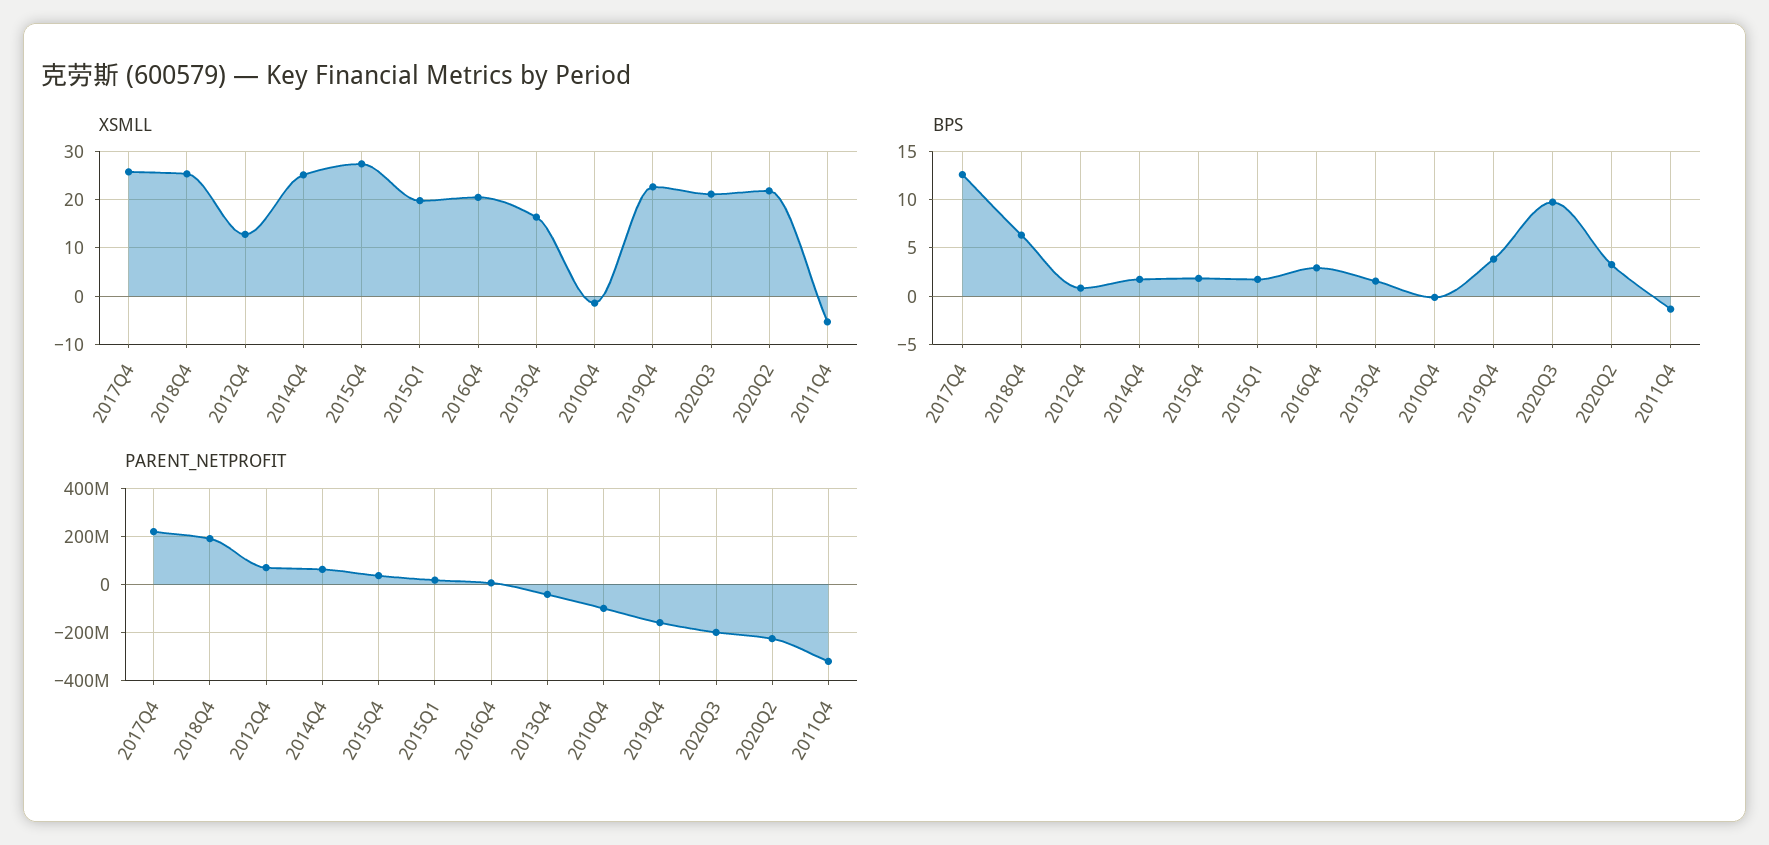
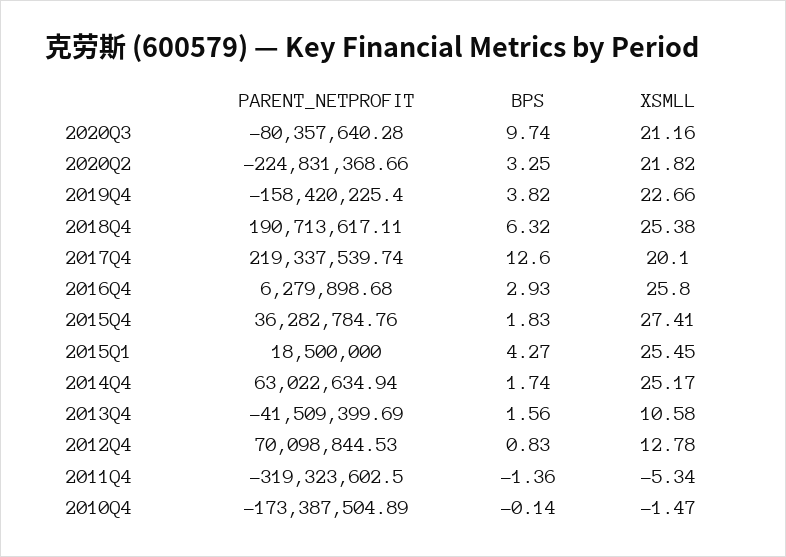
XSMLL, 2017Q4: 26 -> 20.1
XSMLL, 2015Q1: 20 -> 25.45
XSMLL, 2016Q4: 20 -> 25.8
XSMLL, 2013Q4: 16 -> 10.58
BPS, 2015Q1: 2 -> 4.27
PARENT_NETPROFIT, 2010Q4: -100000000 -> -173387504.89
PARENT_NETPROFIT, 2020Q3: -200000000 -> -80357640.28

